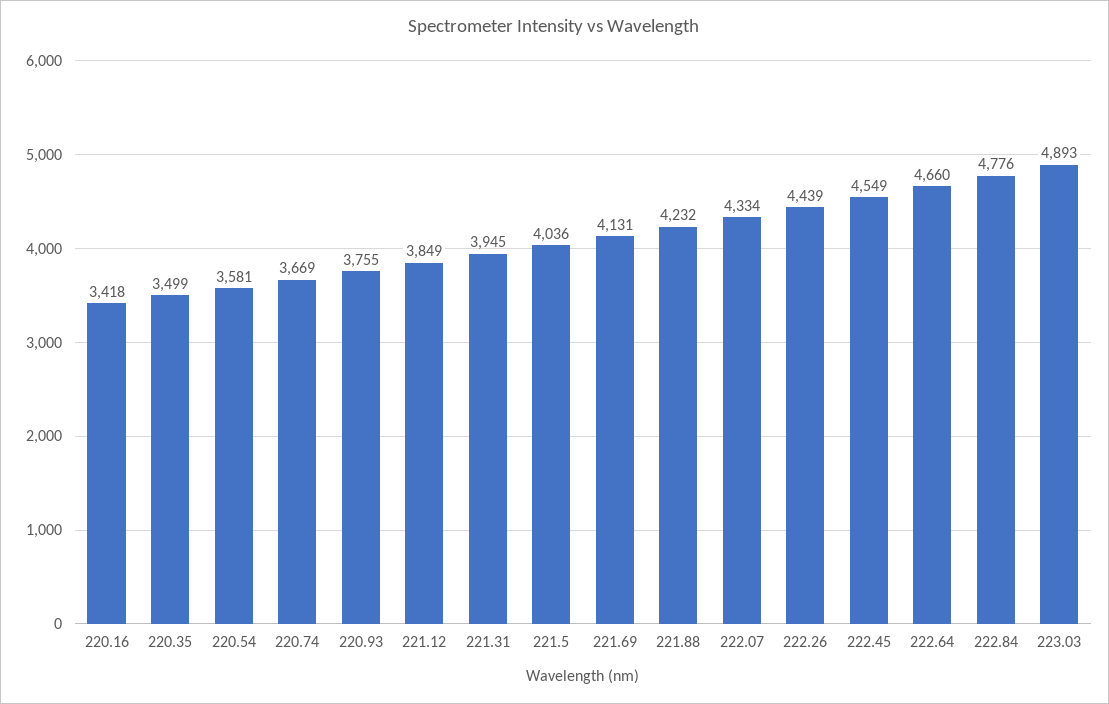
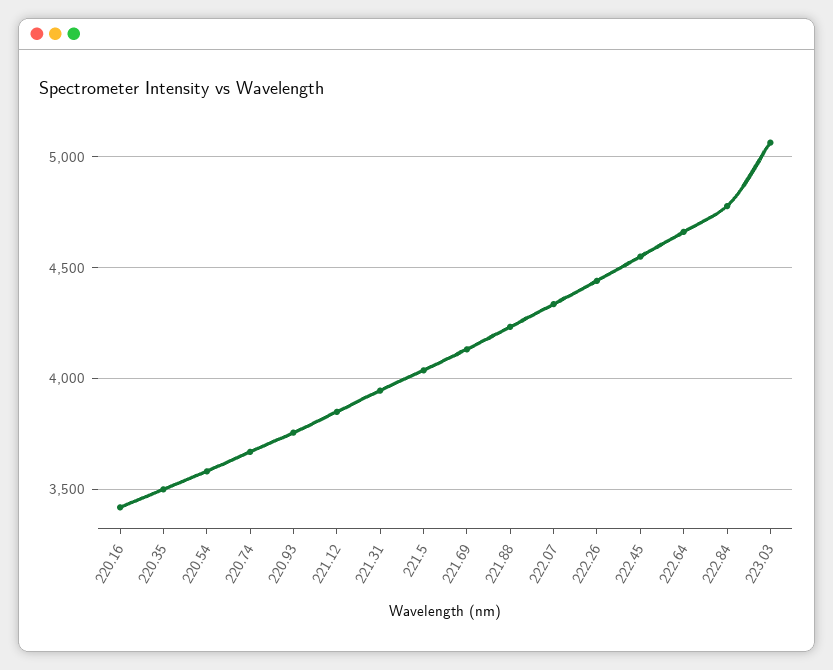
223.03: 4893 -> 5050

